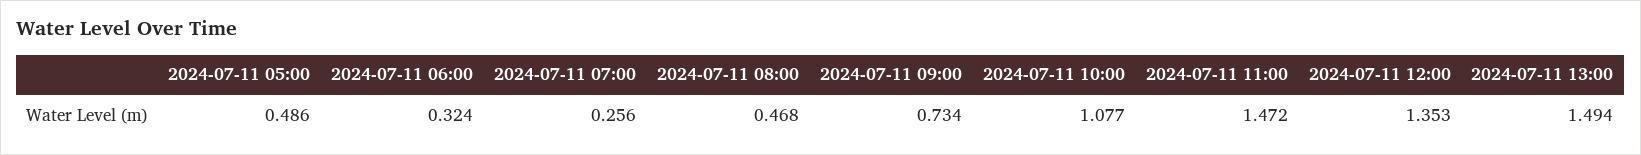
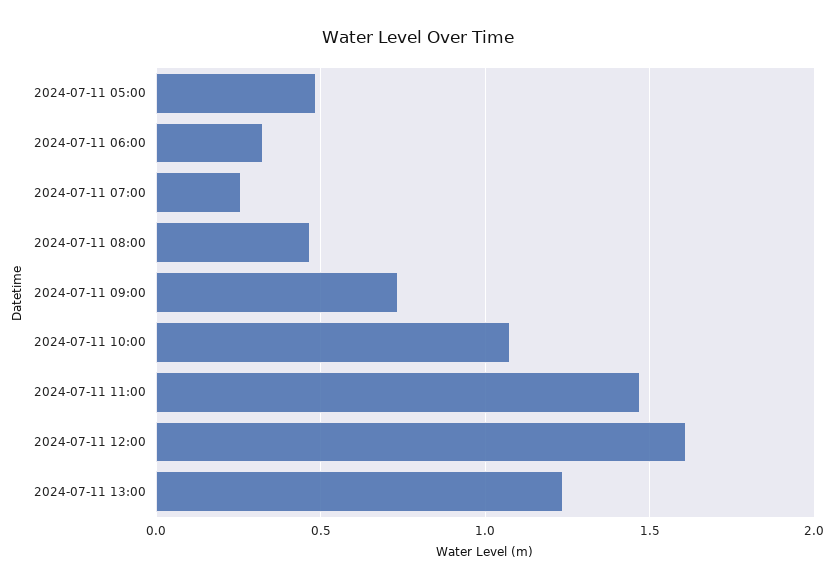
2024-07-11 12:00: 1.353 -> 1.6
2024-07-11 13:00: 1.494 -> 1.25

